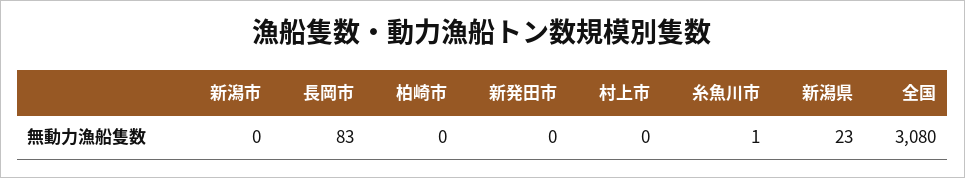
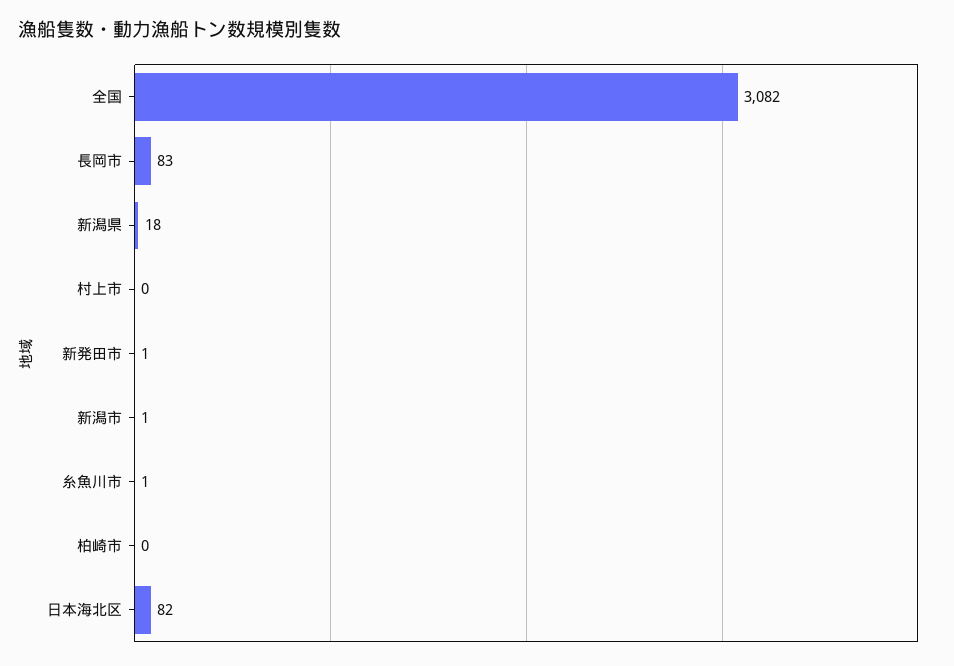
新潟市: 0 -> 1
新発田市: 0 -> 1
新潟県: 23 -> 18
全国: 3080 -> 3082
日本海北区: none -> 82

